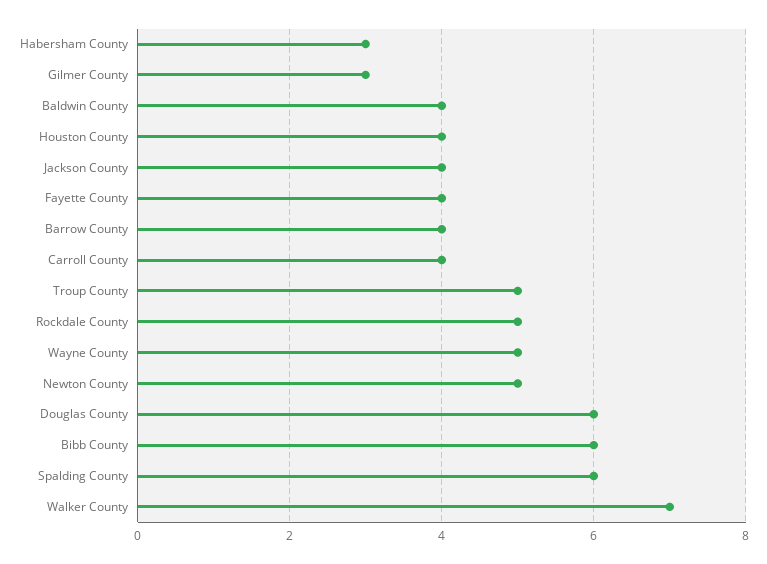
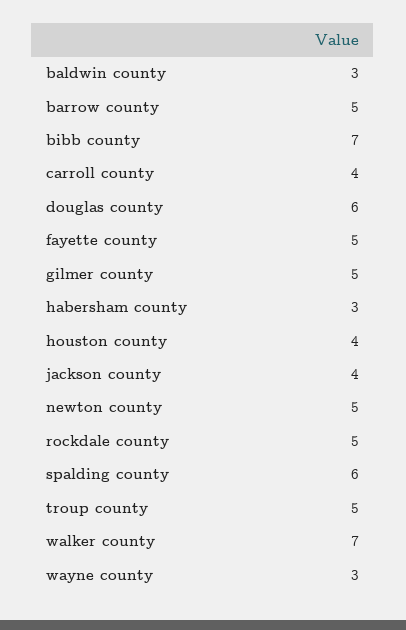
Gilmer County: 3 -> 5
Baldwin County: 4 -> 3
Fayette County: 4 -> 5
Barrow County: 4 -> 5
Wayne County: 5 -> 3
Bibb County: 6 -> 7

